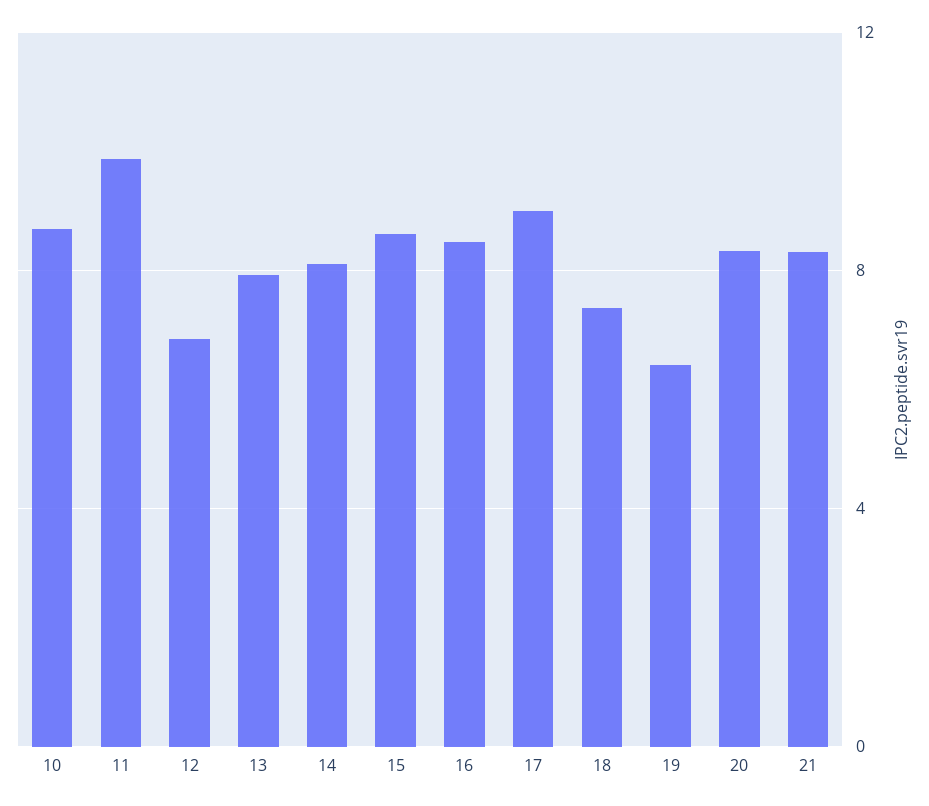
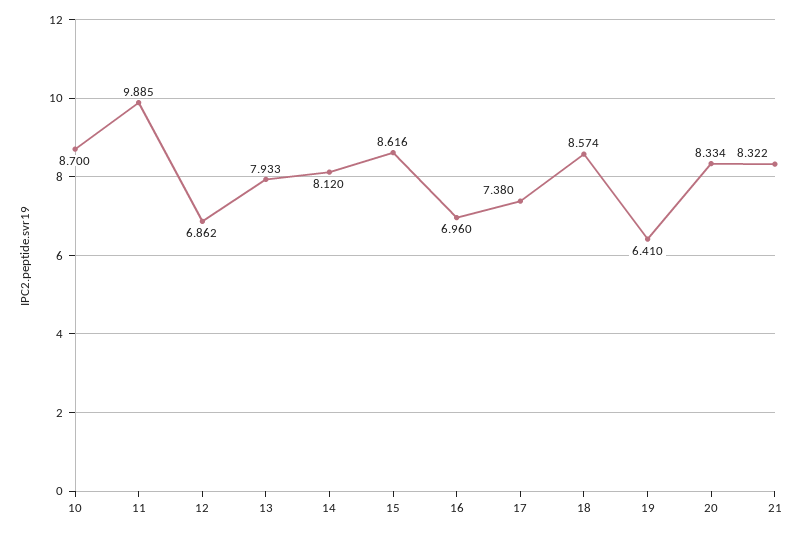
16: 8.5 -> 6.96
17: 9 -> 7.38
18: 7.5 -> 8.574

